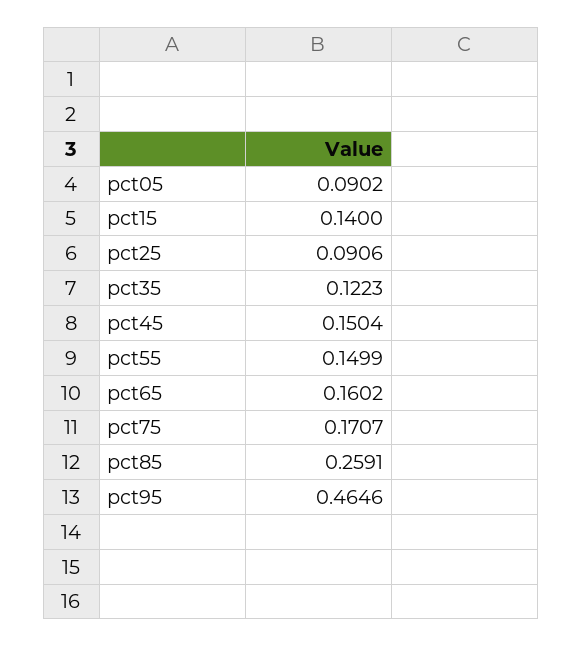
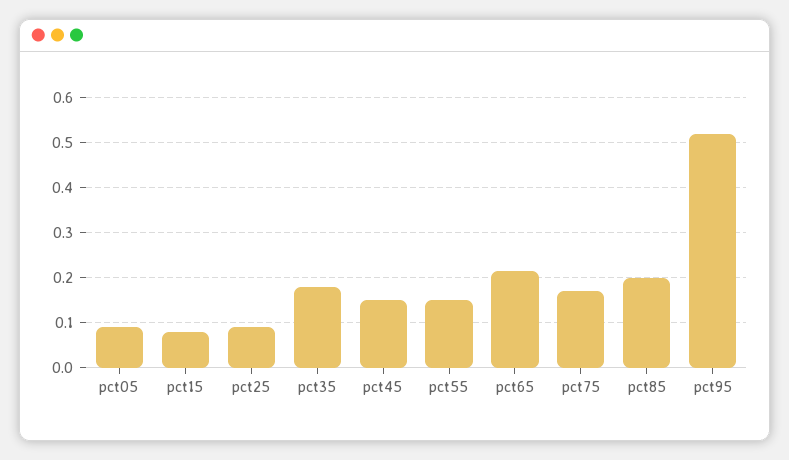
pct15: 0.14 -> 0.08
pct35: 0.1223 -> 0.18
pct65: 0.1602 -> 0.22
pct85: 0.2591 -> 0.2
pct95: 0.4646 -> 0.52

